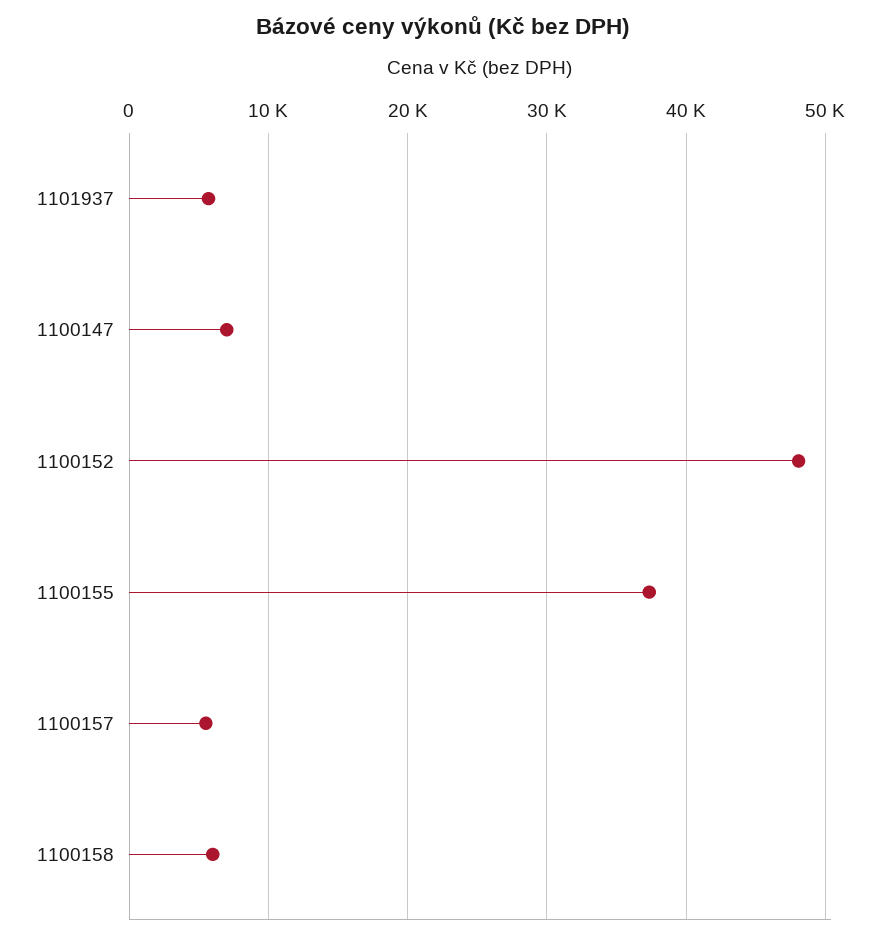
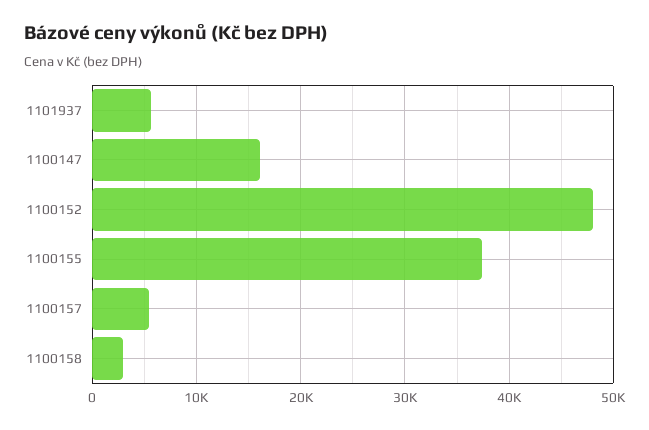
1100147: 7000 -> 16000
1100158: 6000 -> 3000

